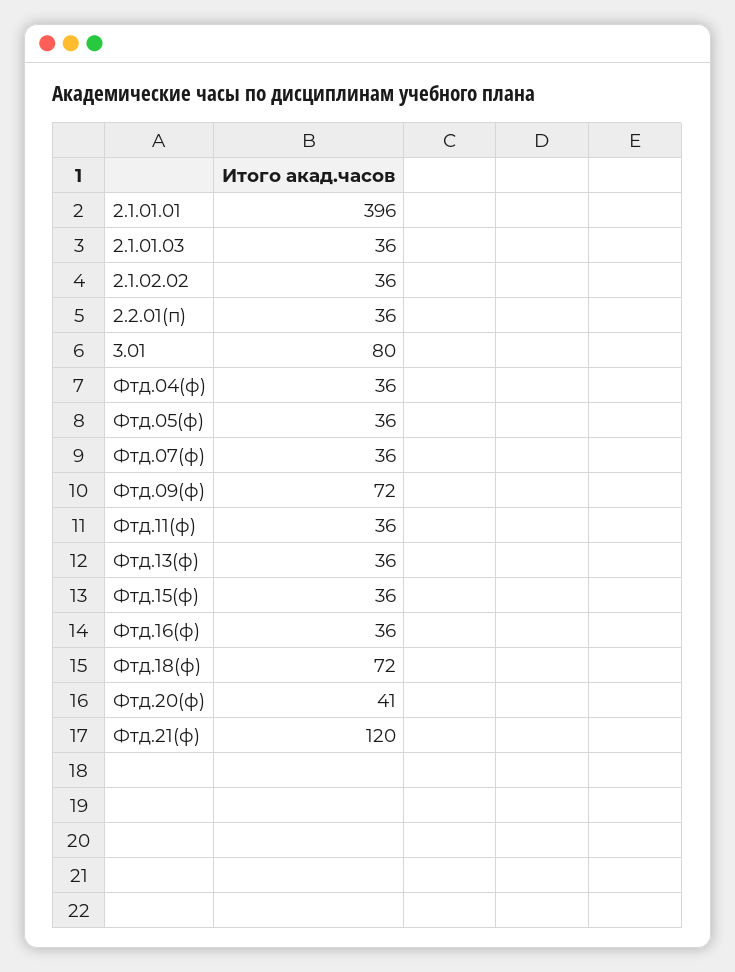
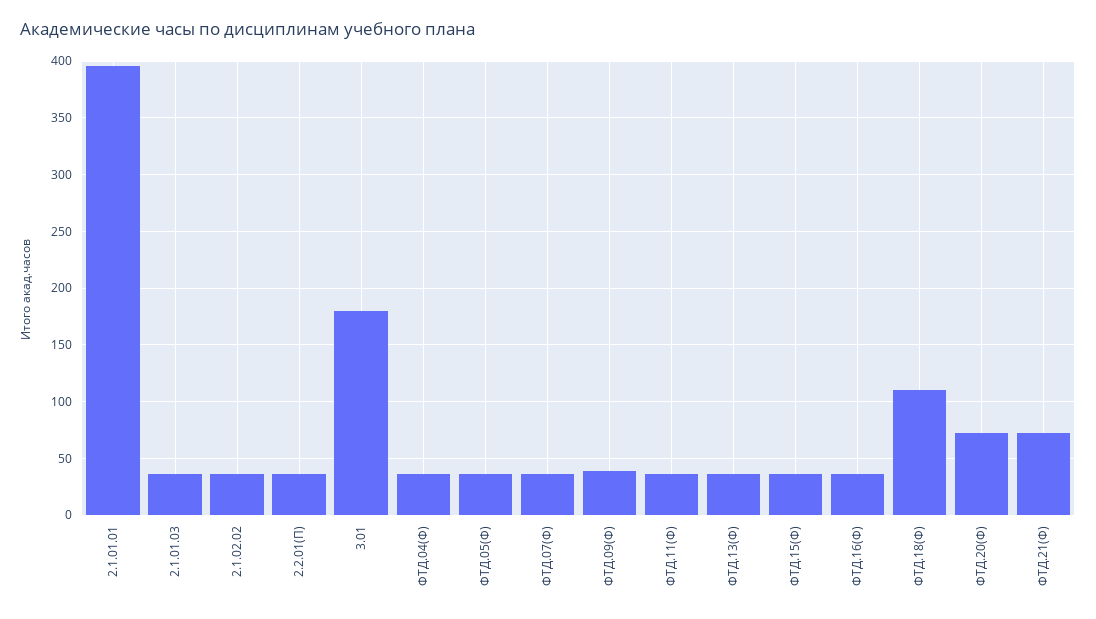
3.01: 80 -> 180
Фтд.09(ф): 72 -> 40
Фтд.18(ф): 72 -> 110
Фтд.20(ф): 41 -> 70
Фтд.21(ф): 120 -> 70

